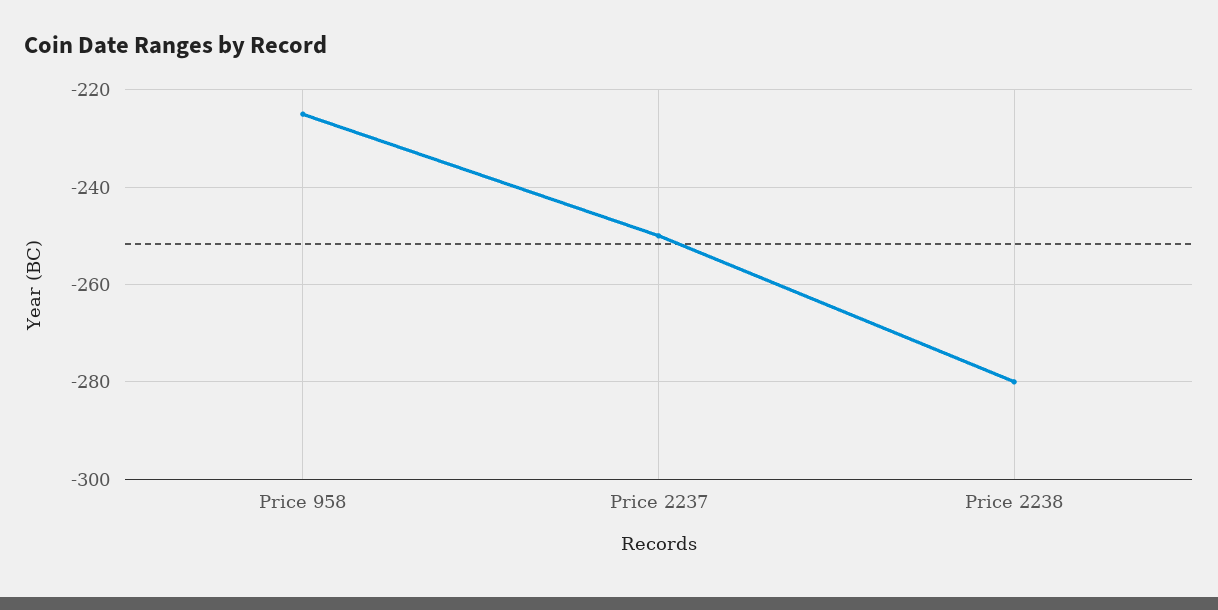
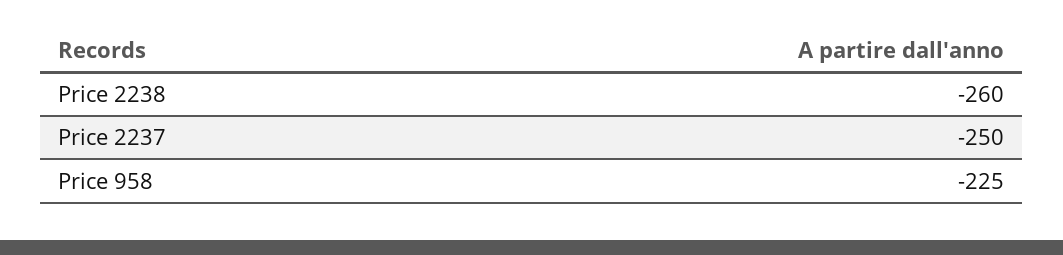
Price 2238: -280 -> -260

